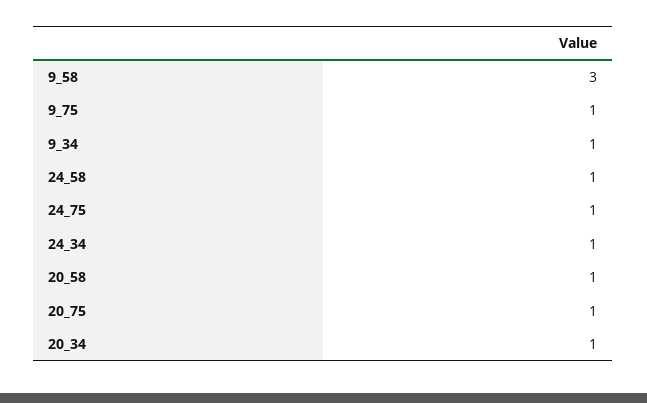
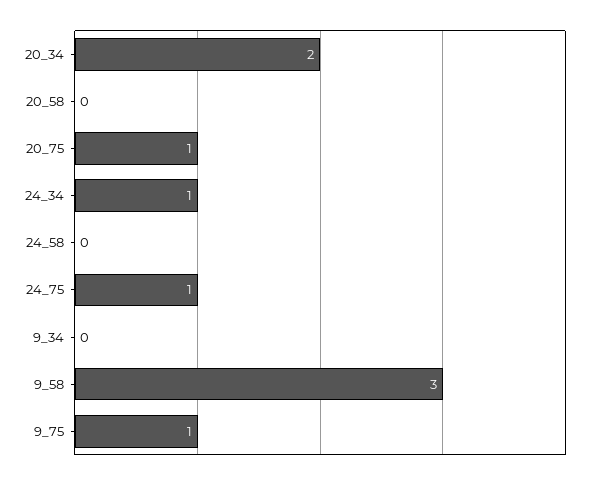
9_34: 1 -> 0
24_58: 1 -> 0
20_58: 1 -> 0
20_34: 1 -> 2

